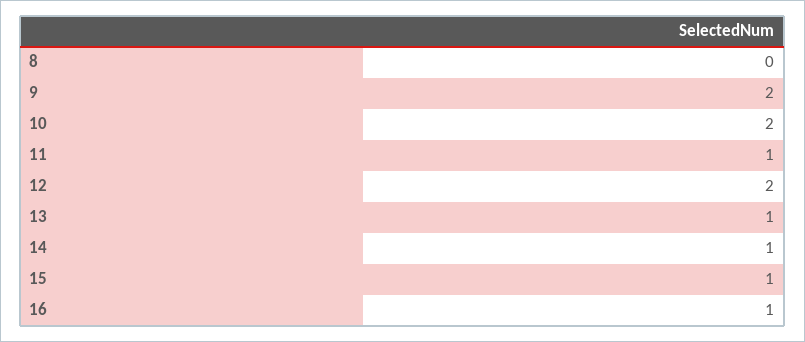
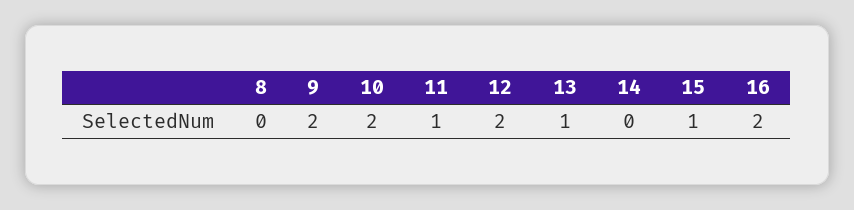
14: 1 -> 0
16: 1 -> 2

